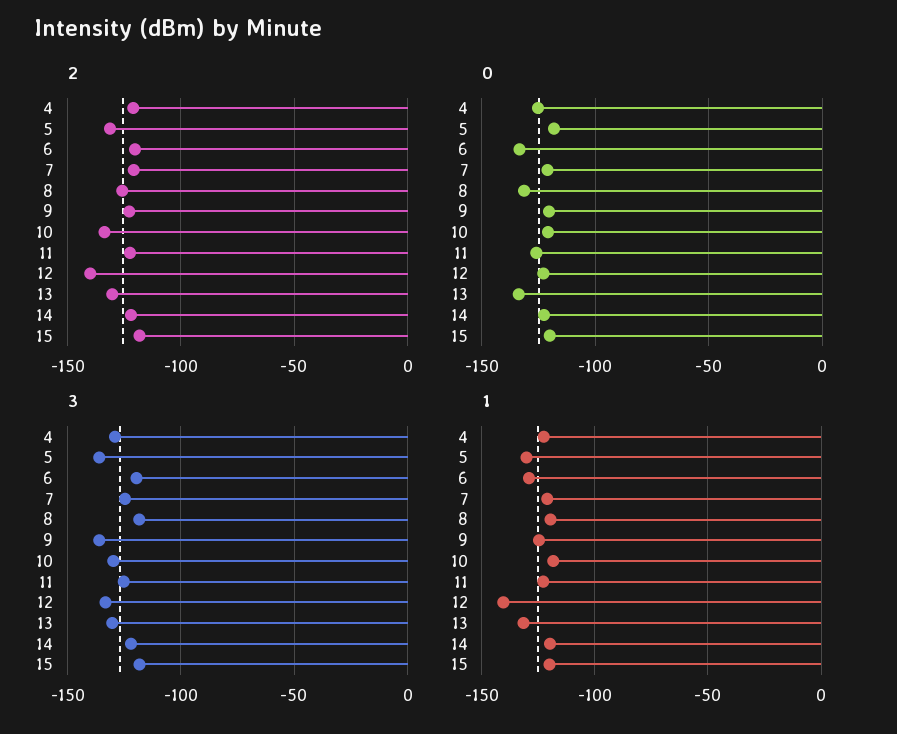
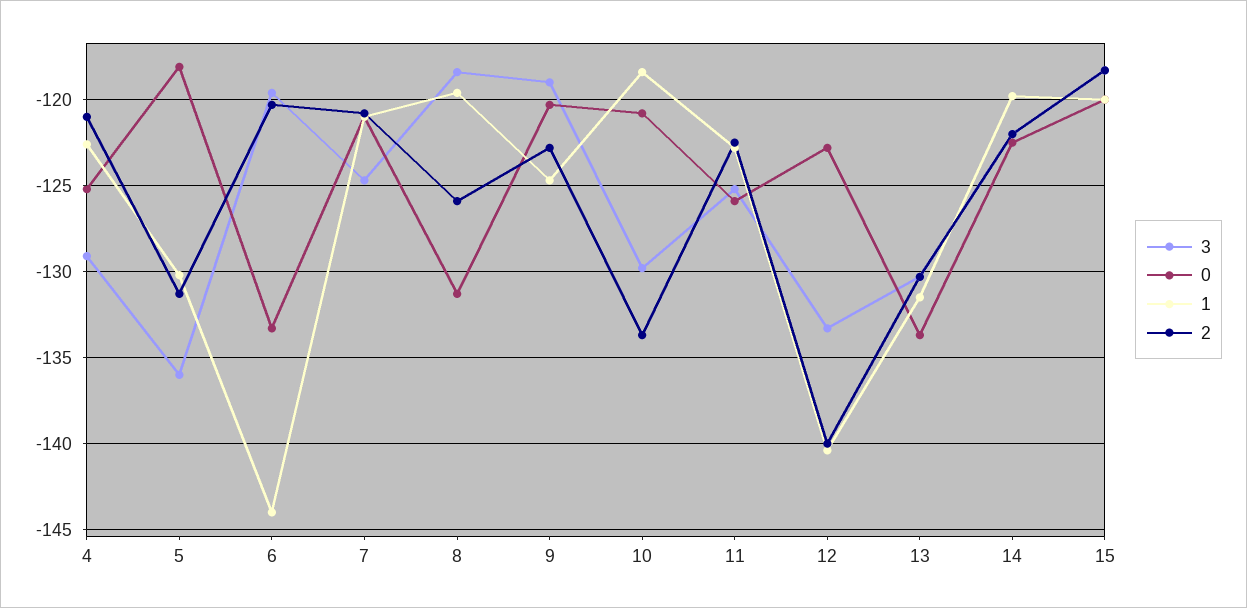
3, 9: -135 -> -119
1, 6: -130 -> -144

